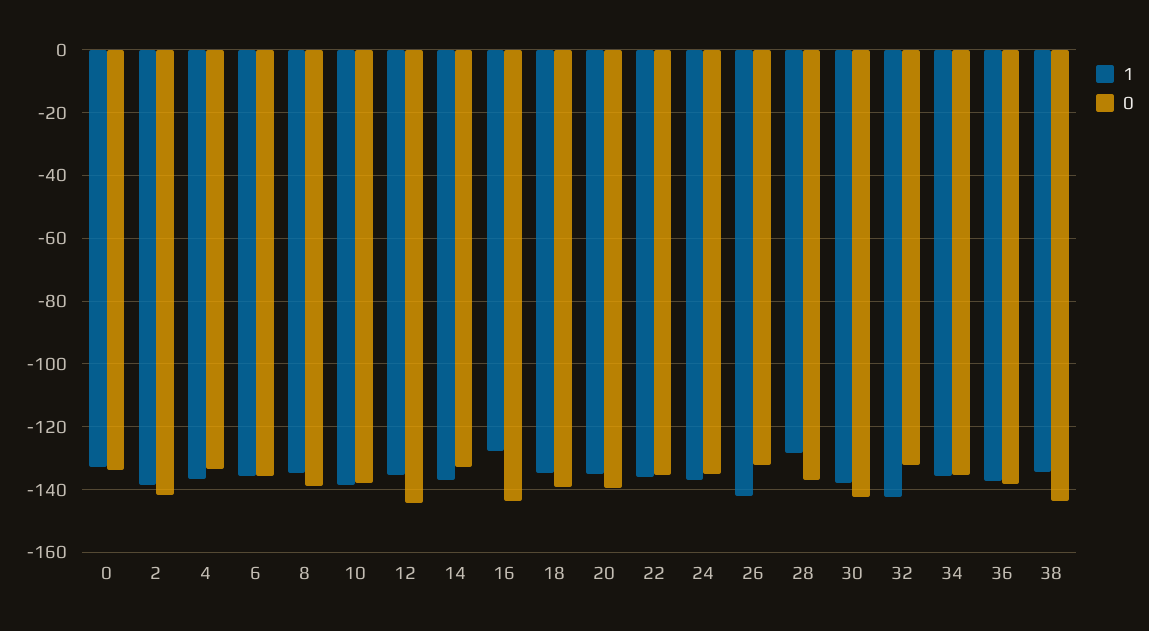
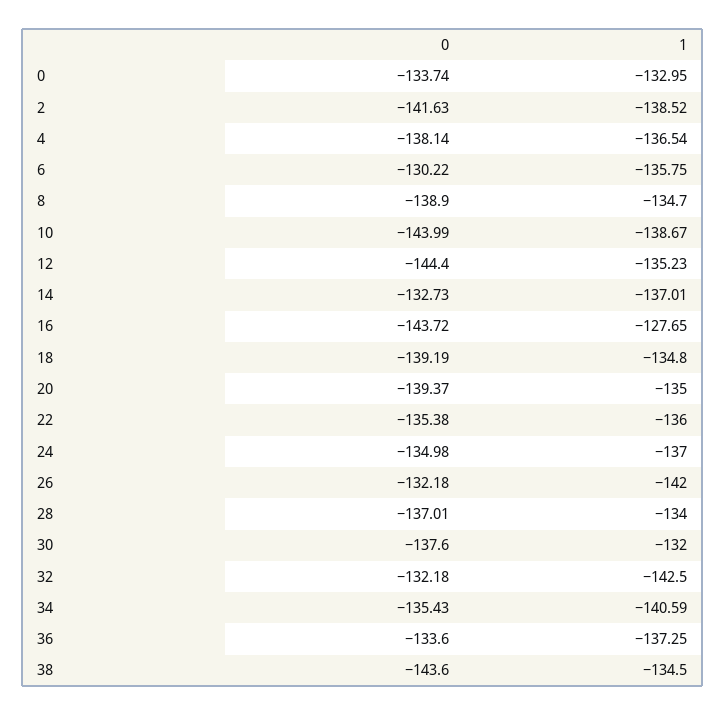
0, 4: -134 -> -138.14
0, 6: -136 -> -130.22
0, 10: -138 -> -143.99
1, 28: -128 -> -134
1, 30: -138 -> -132
0, 30: -142 -> -137.6
1, 34: -136 -> -140.59
0, 36: -138 -> -133.6

